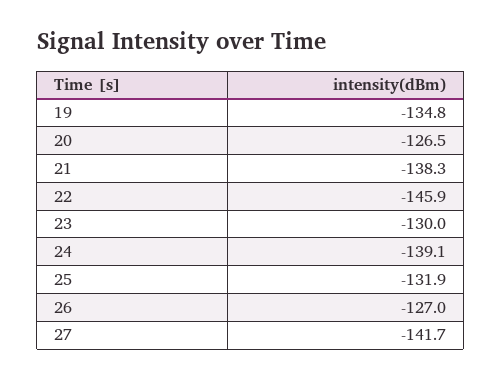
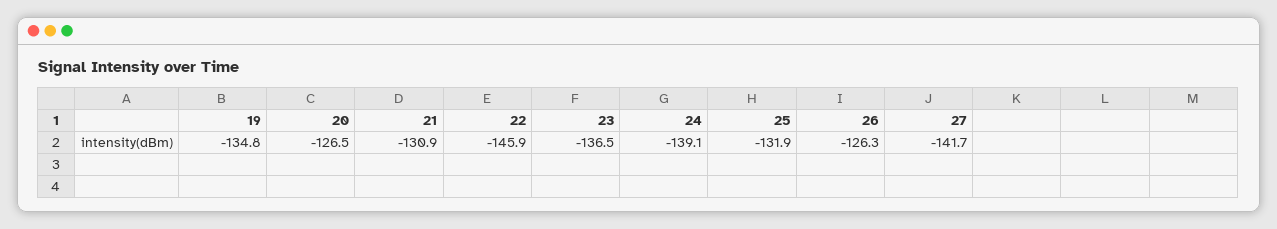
21: -138.3 -> -130.9
23: -130 -> -136.5
26: -127 -> -126.3

